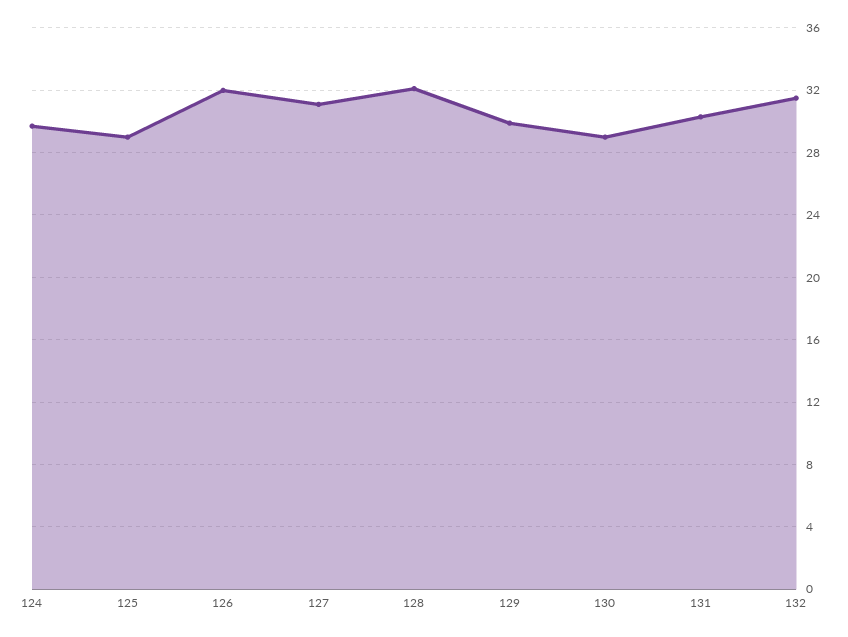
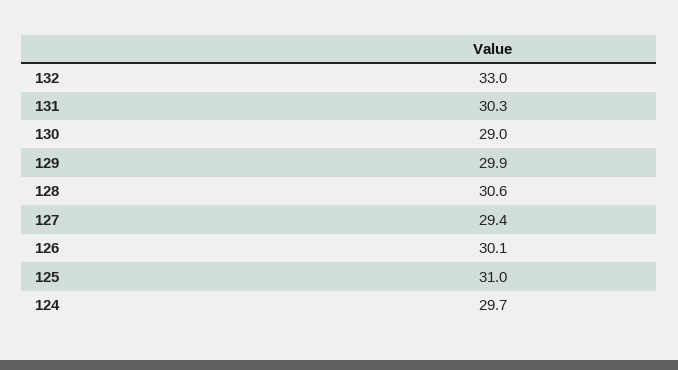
125: 29 -> 31
126: 32 -> 30.1
127: 31 -> 29.4
128: 32 -> 30.6
132: 31.5 -> 33

